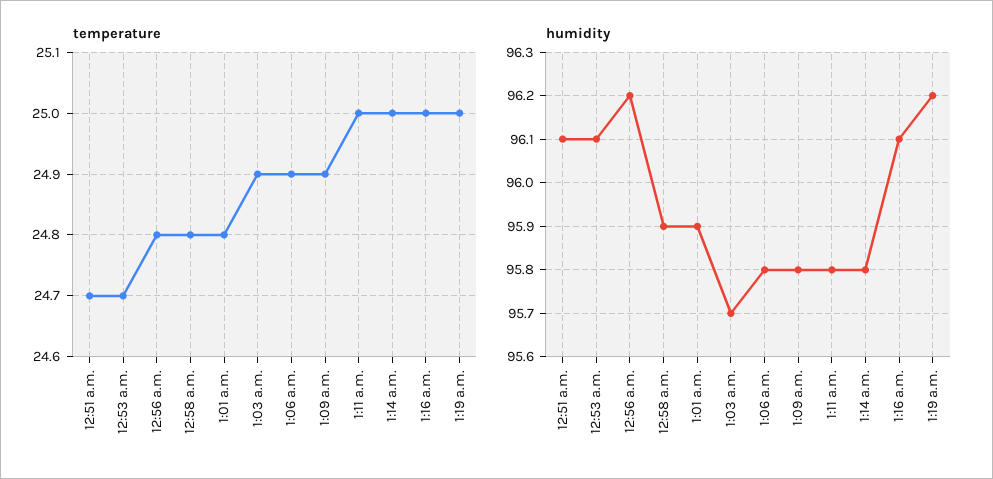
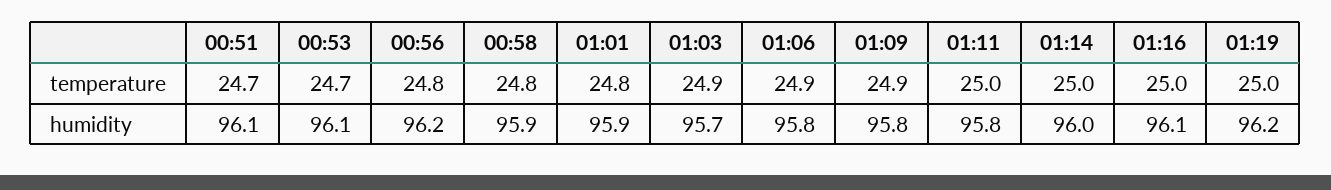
humidity, 1:14 a.m.: 95.8 -> 96

